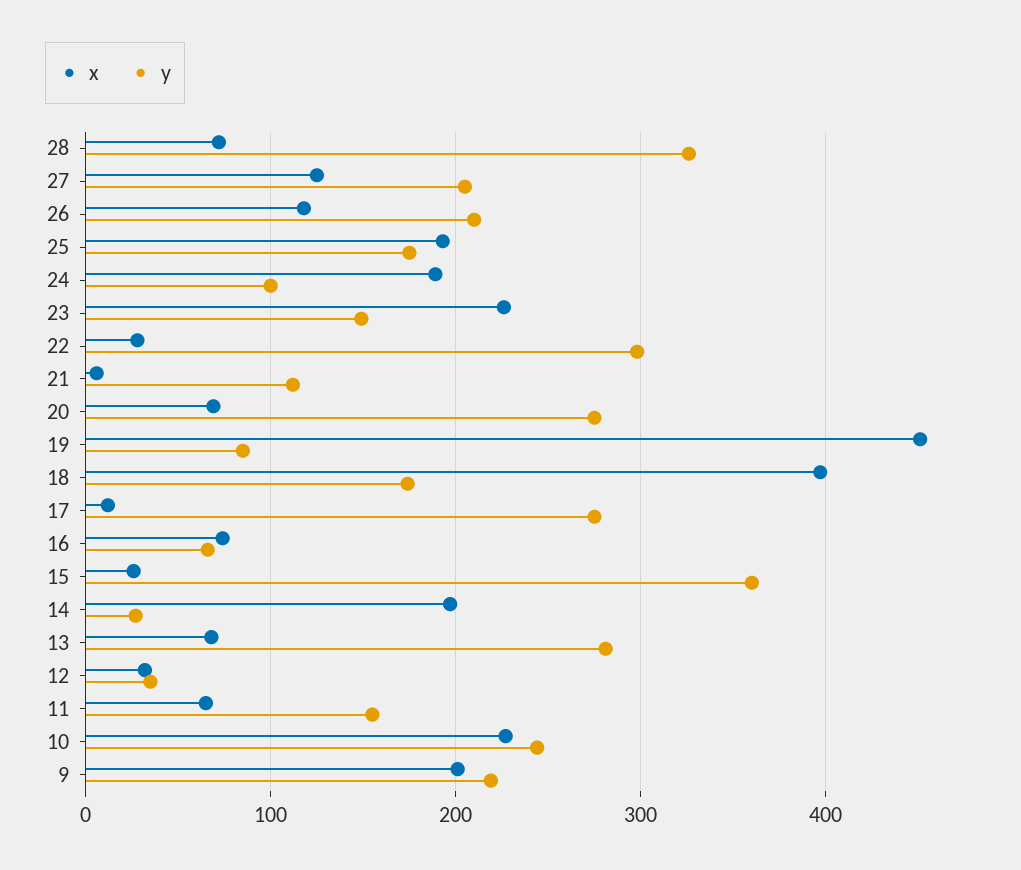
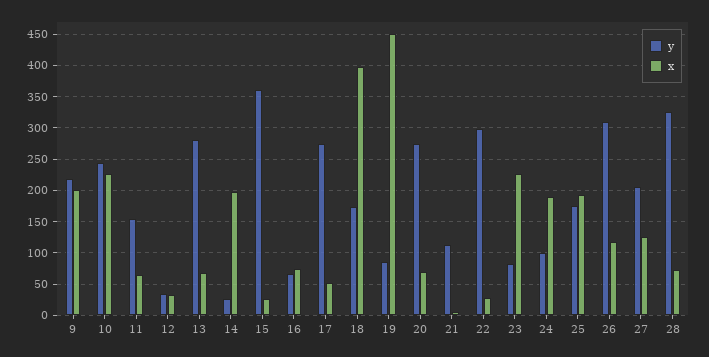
y, 26: 210 -> 310
y, 23: 150 -> 80
x, 17: 10 -> 50

